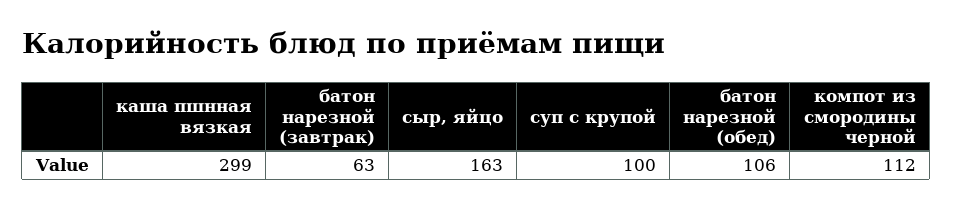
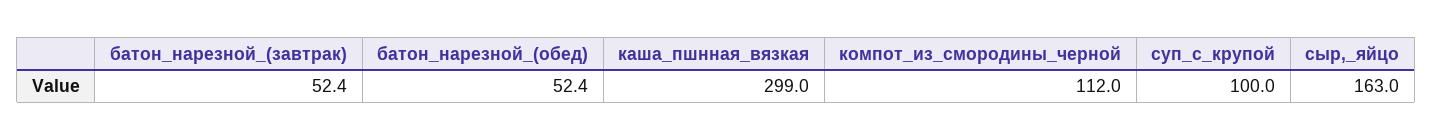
батон нарезной (завтрак): 63 -> 52.4
батон нарезной (обед): 106 -> 52.4

